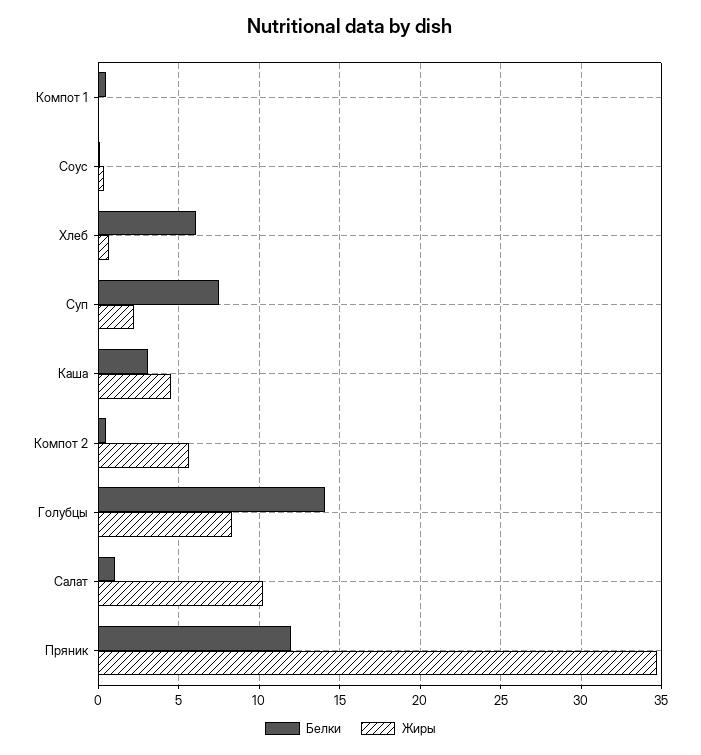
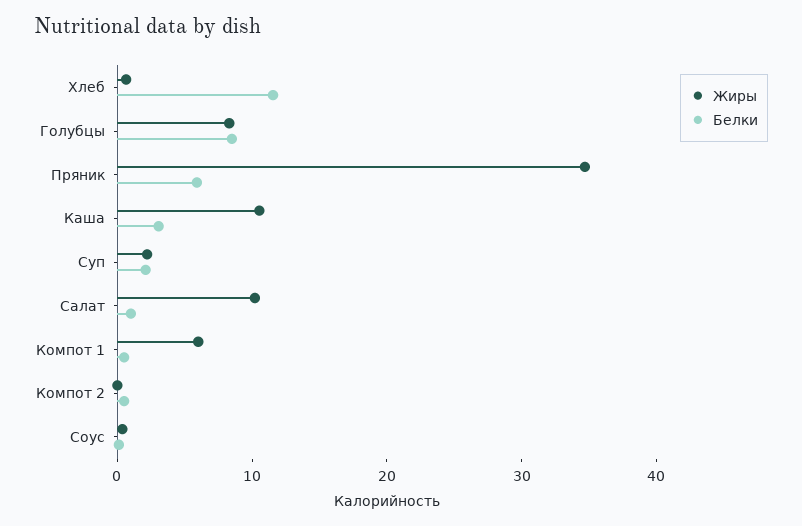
Жиры, Компот 1: 0 -> 6
Белки, Хлеб: 6 -> 12
Белки, Суп: 7.5 -> 2
Жиры, Каша: 4.5 -> 10
Жиры, Компот 2: 5.5 -> 0
Белки, Голубцы: 14 -> 8
Белки, Пряник: 12 -> 6

